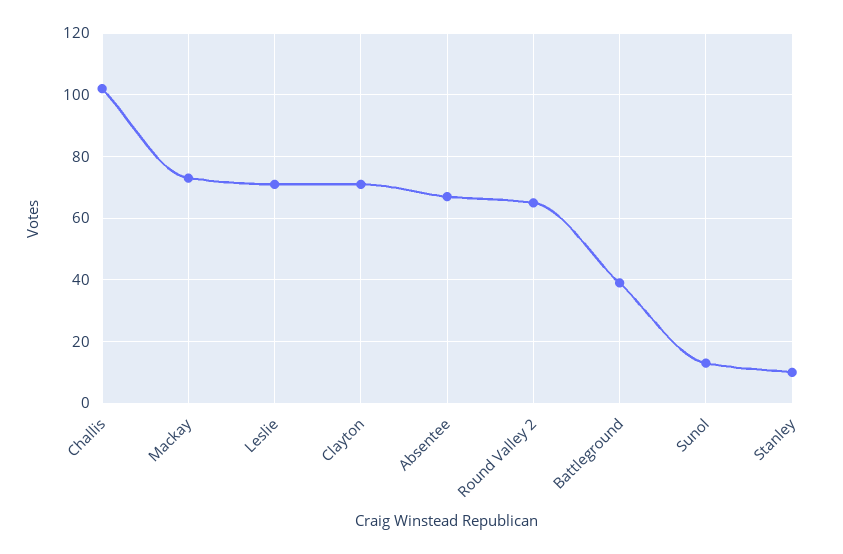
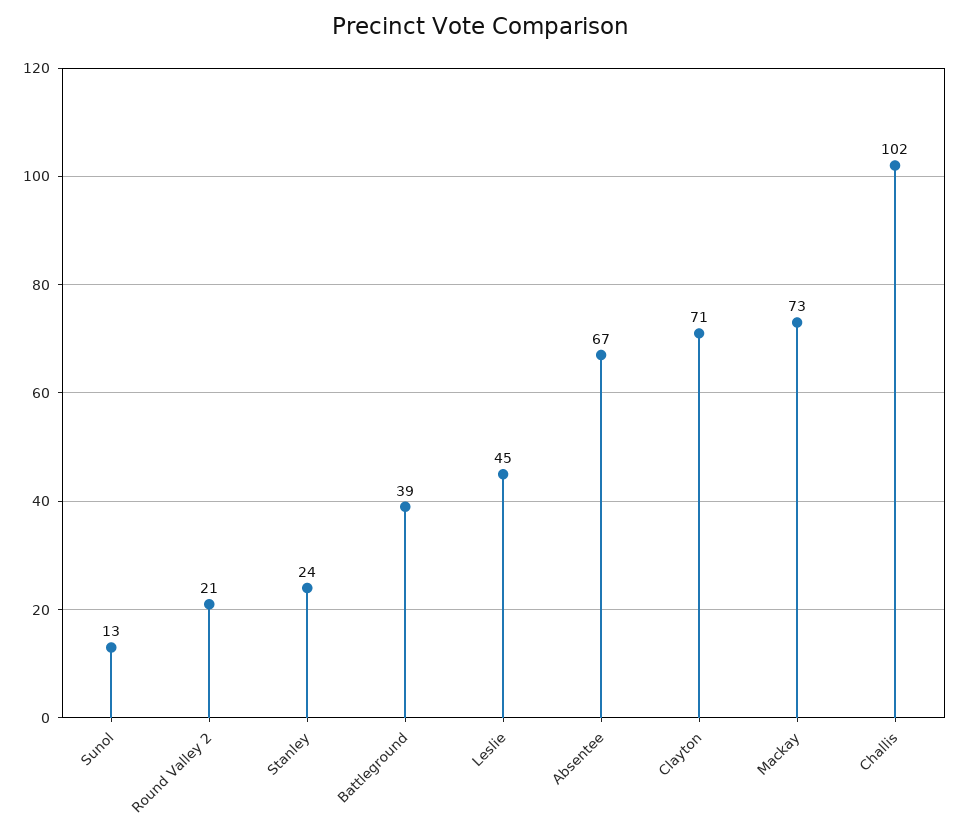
Leslie: 70 -> 45
Round Valley 2: 65 -> 21
Stanley: 10 -> 24

